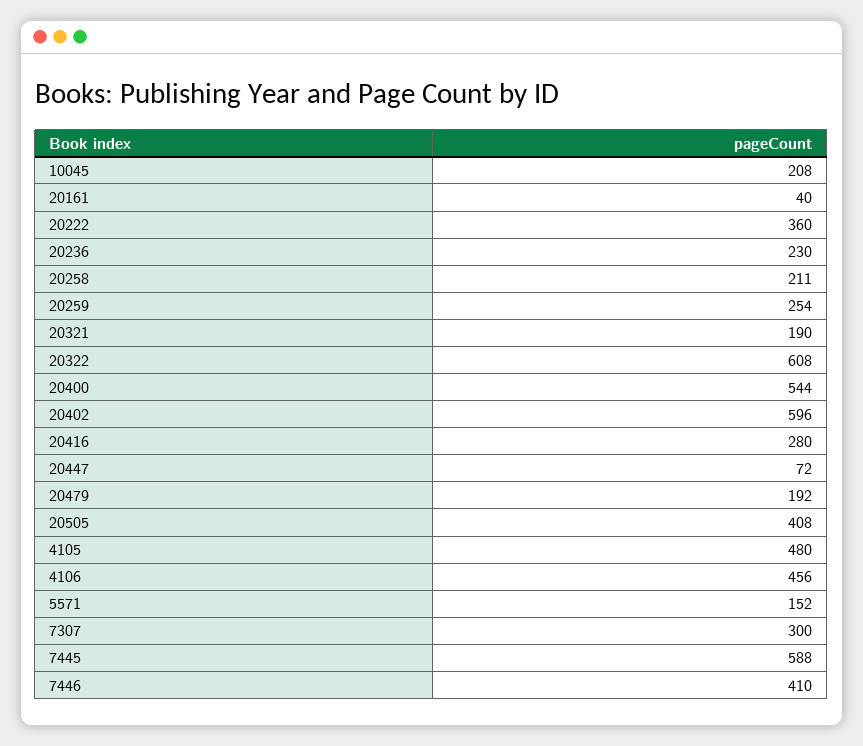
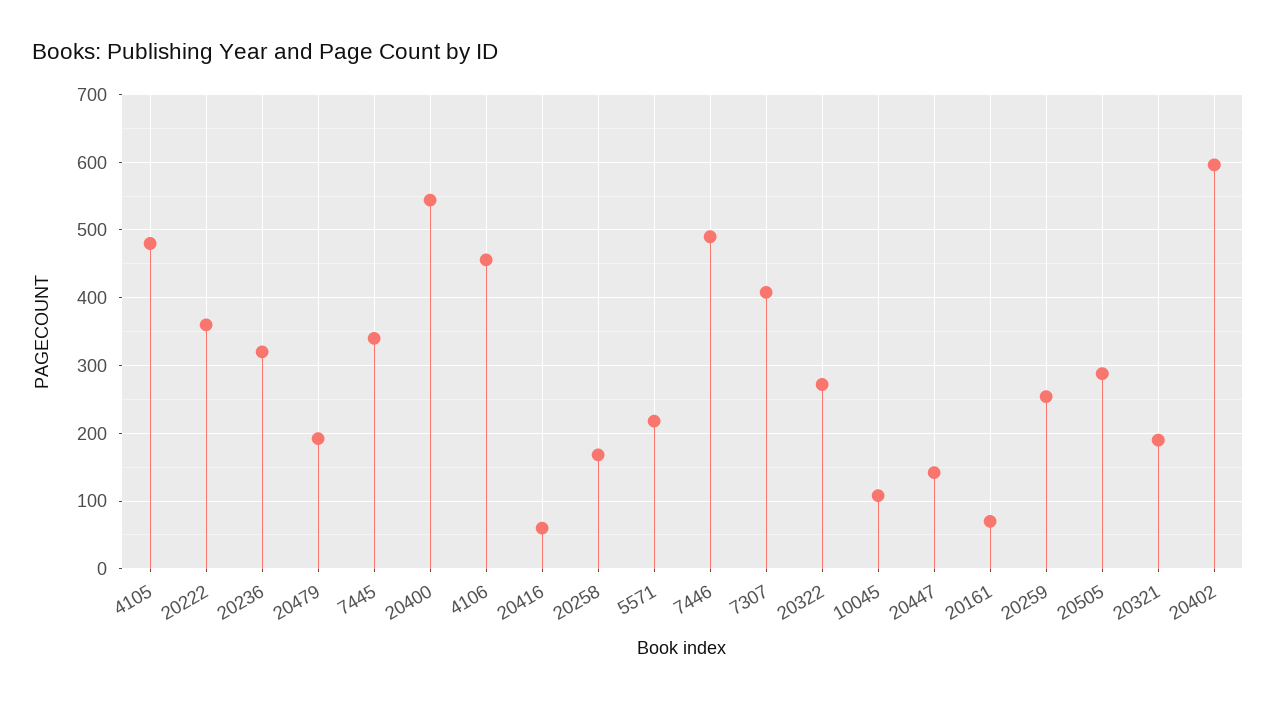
10045: 208 -> 110
20161: 40 -> 70
20236: 230 -> 320
20258: 211 -> 170
20322: 608 -> 270
20416: 280 -> 60
20447: 72 -> 140
20505: 408 -> 290
5571: 152 -> 220
7307: 300 -> 410
7445: 588 -> 340
7446: 410 -> 490

